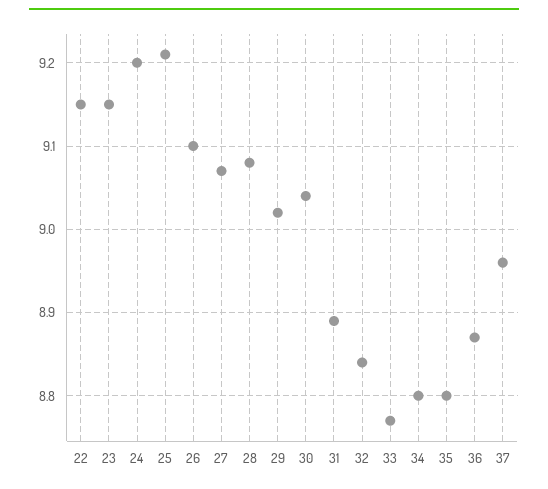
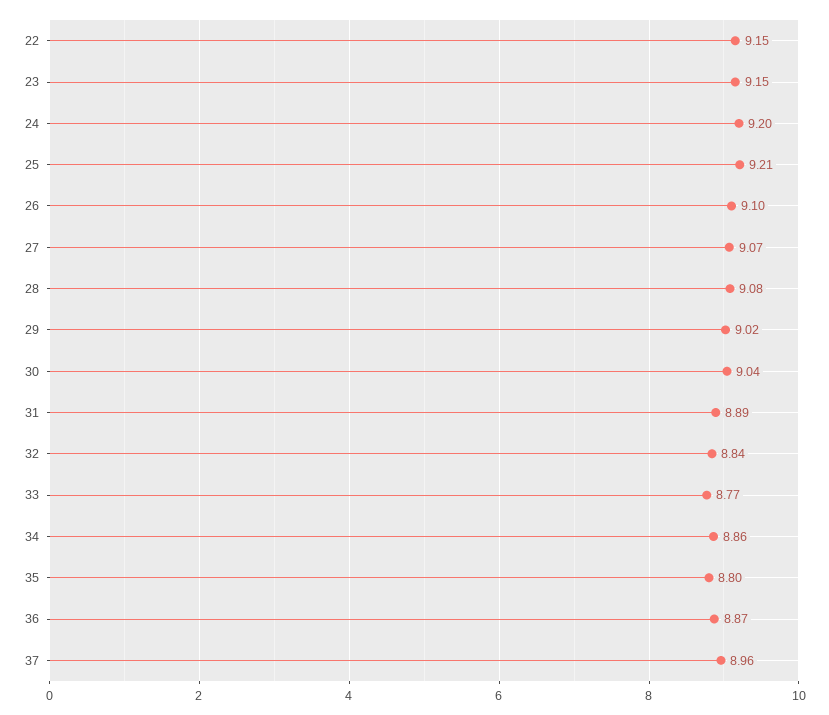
34: 8.8 -> 8.86

